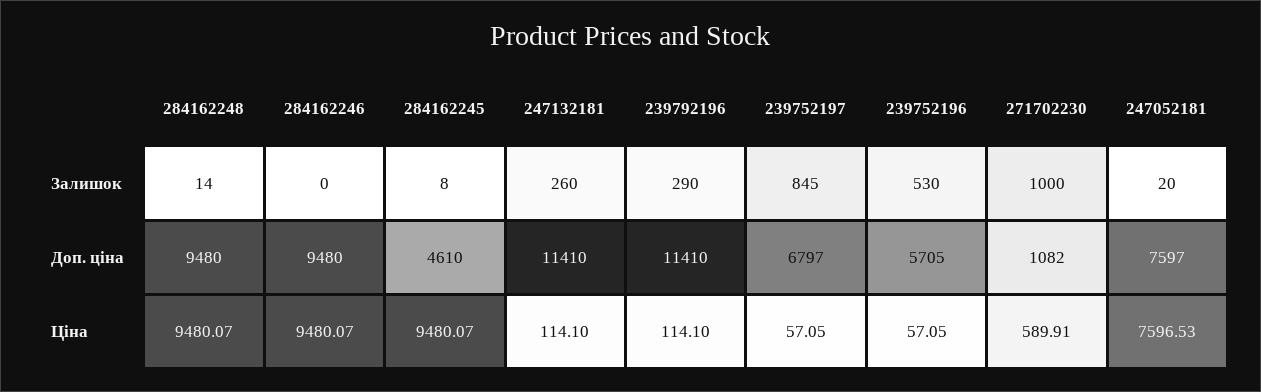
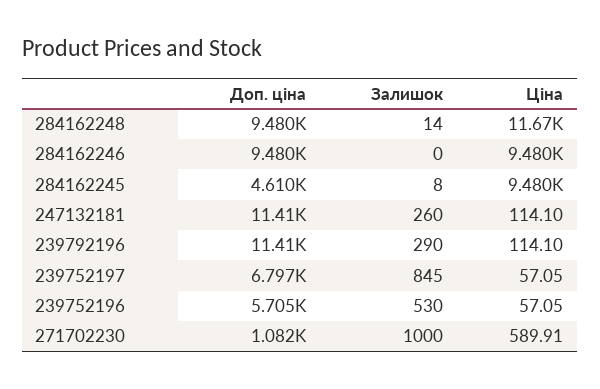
247052181, Залишок: 20 -> none
247052181, Доп. ціна: 7597 -> none
284162248, Ціна: 9480.07 -> 11670
247052181, Ціна: 7596.53 -> none

